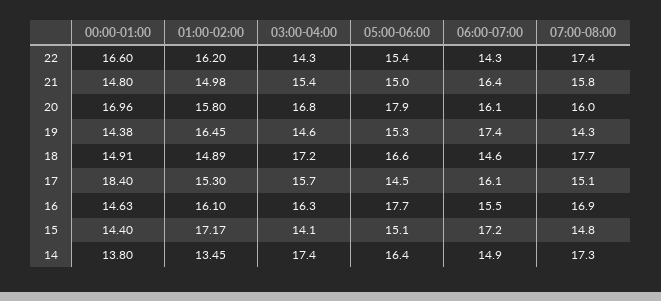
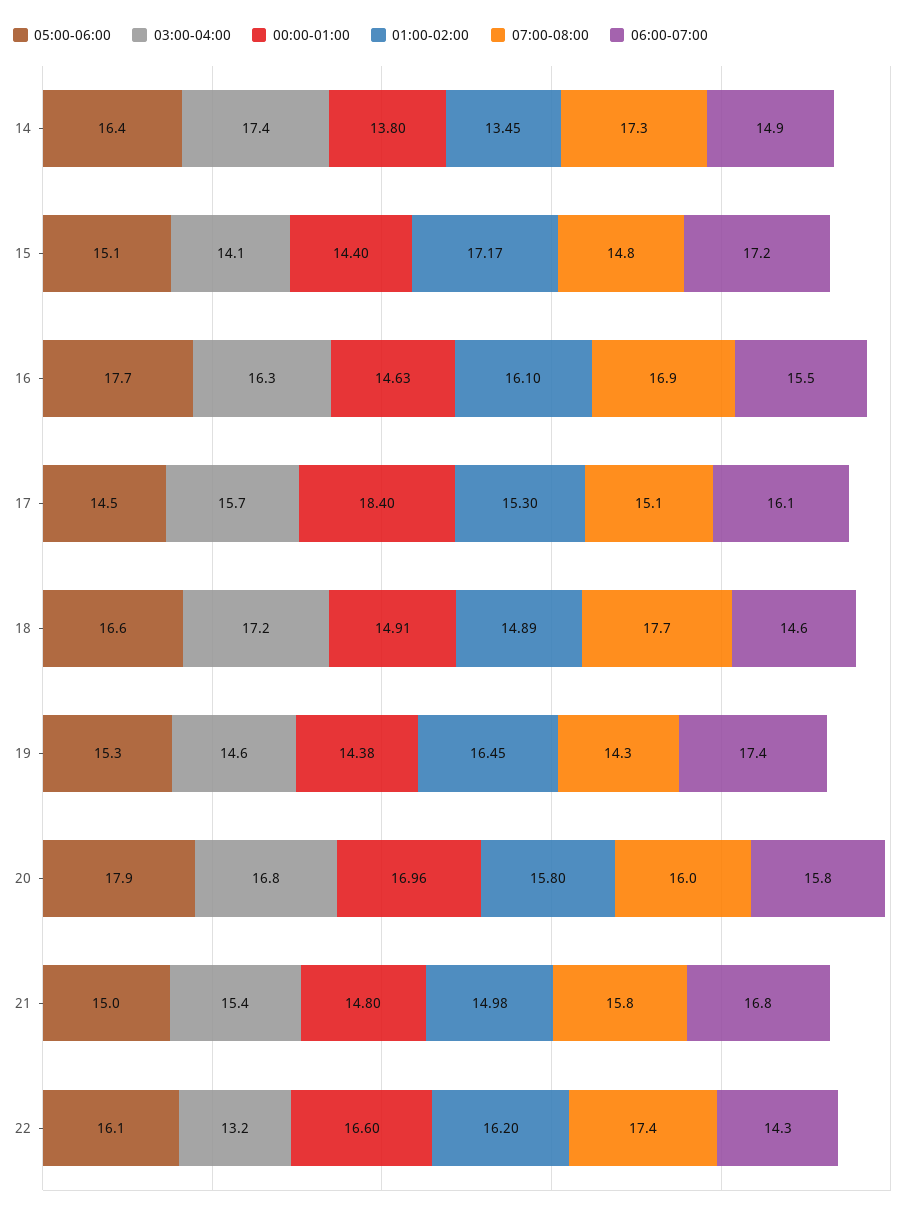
03:00-04:00, 22: 14.3 -> 13.2
05:00-06:00, 22: 15.4 -> 16.1
06:00-07:00, 21: 16.4 -> 16.8
06:00-07:00, 20: 16.1 -> 15.8

